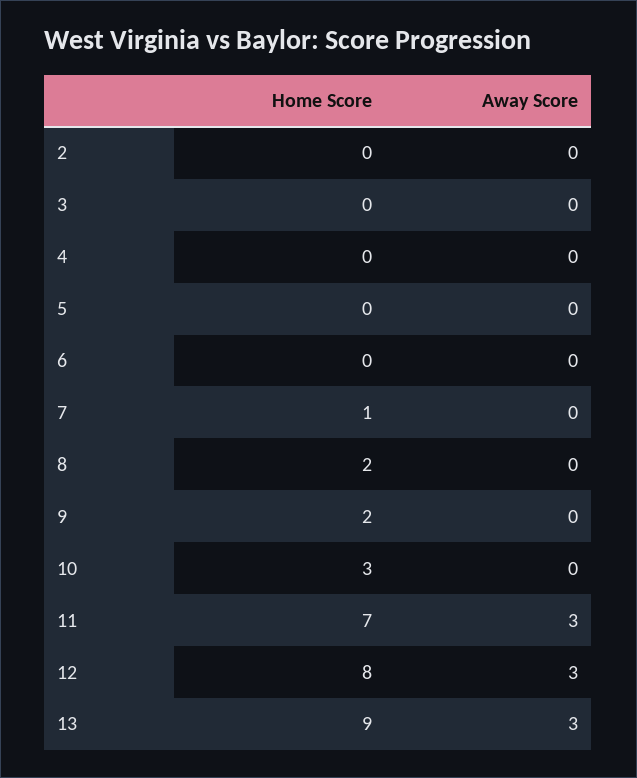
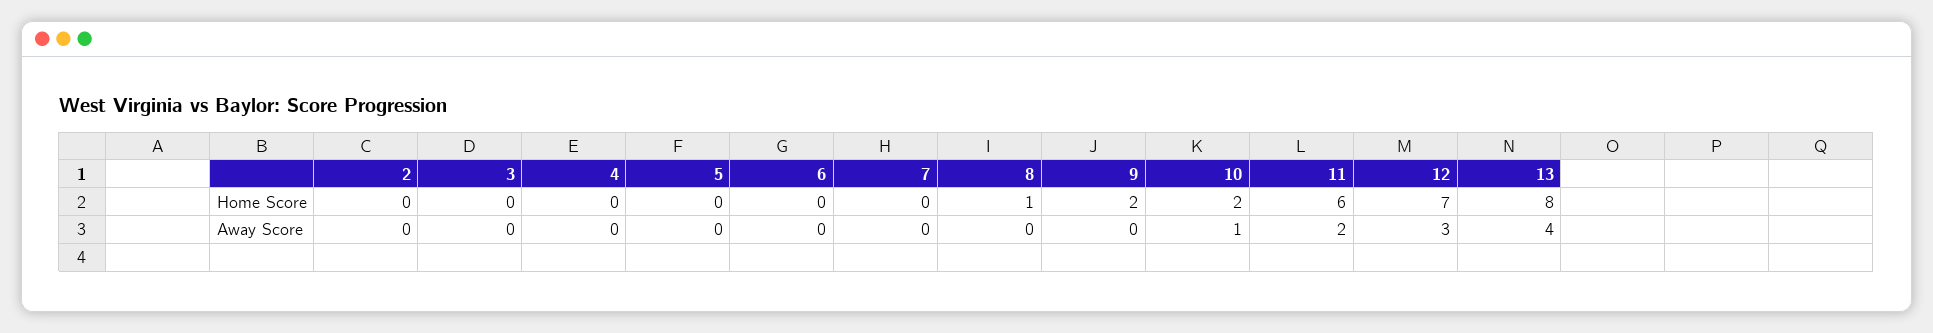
Home Score, 7: 1 -> 0
Home Score, 8: 2 -> 1
Home Score, 10: 3 -> 2
Away Score, 10: 0 -> 1
Home Score, 11: 7 -> 6
Away Score, 11: 3 -> 2
Home Score, 12: 8 -> 7
Home Score, 13: 9 -> 8
Away Score, 13: 3 -> 4

